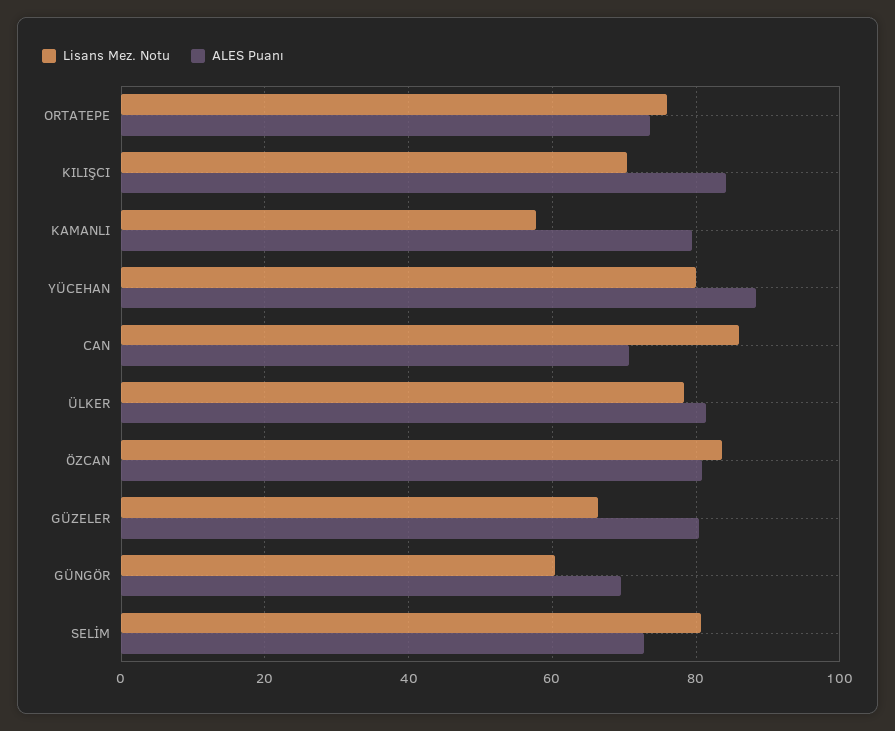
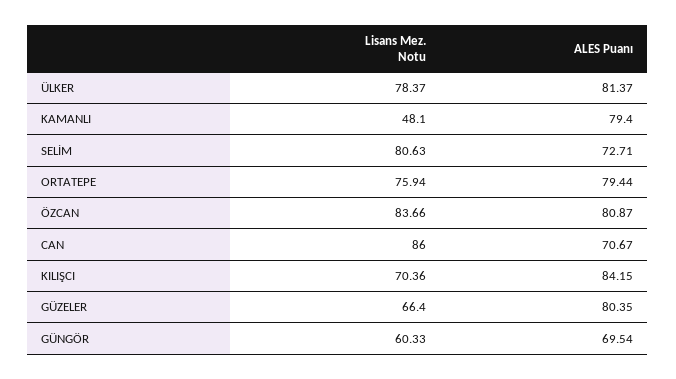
ALES Puanı, ORTATEPE: 74 -> 79.44
Lisans Mez. Notu, KAMANLI: 58 -> 48.1
Lisans Mez. Notu, YÜCEHAN: 80 -> none
ALES Puanı, YÜCEHAN: 88 -> none

